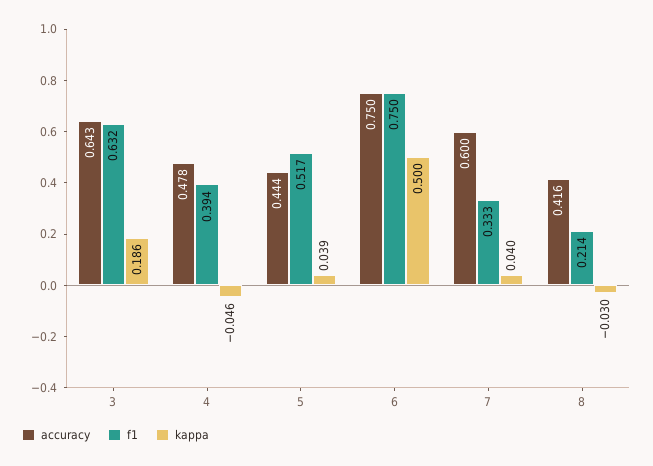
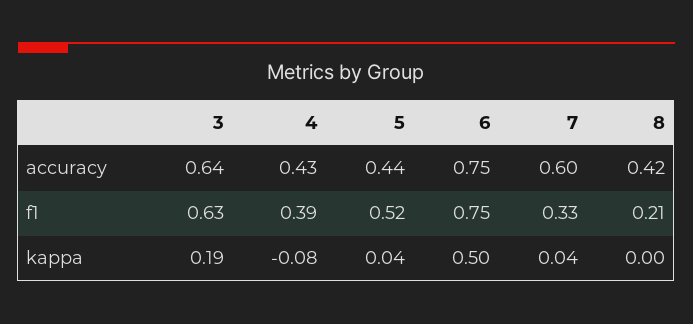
accuracy, 4: 0.478 -> 0.43
kappa, 4: -0.046 -> -0.08
kappa, 8: -0.03 -> 0

